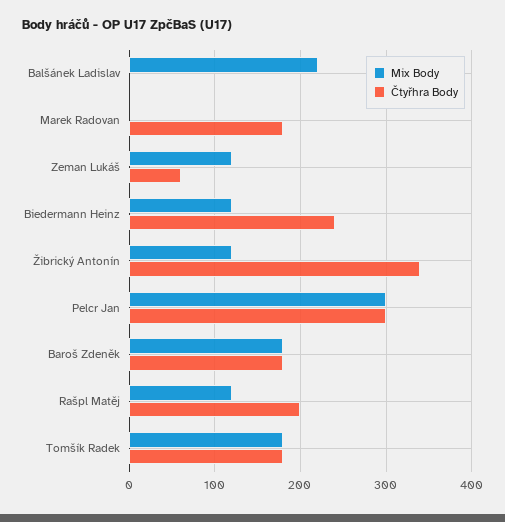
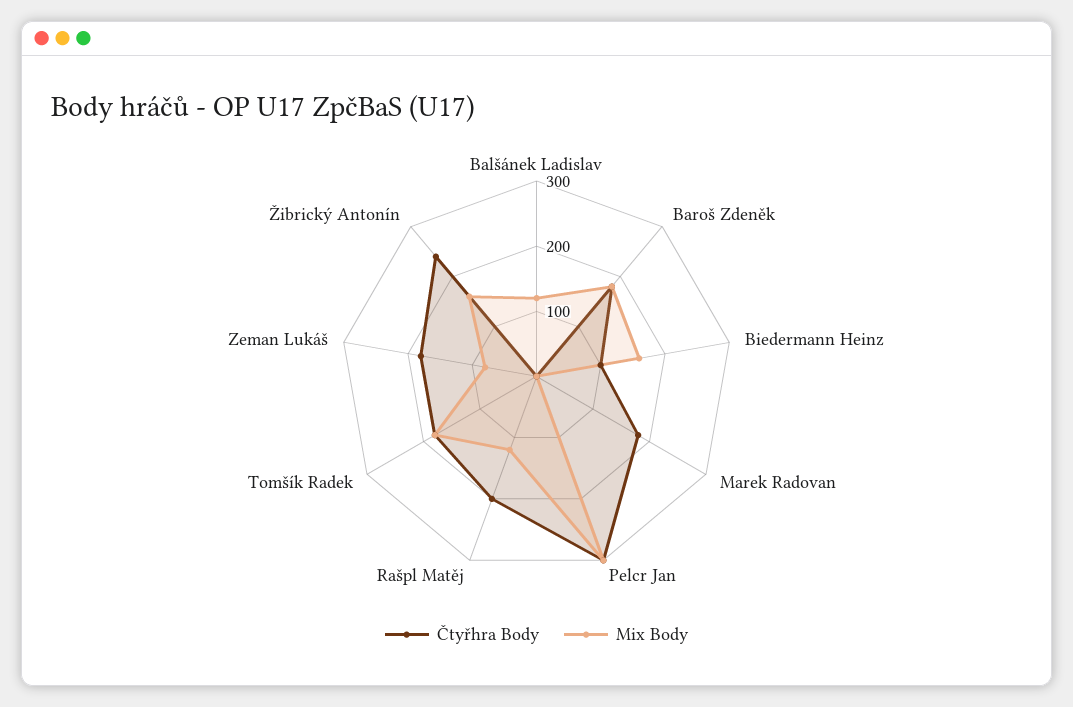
Mix Body, Balšánek Ladislav: 220 -> 120
Mix Body, Zeman Lukáš: 120 -> 80
Čtyřhra Body, Zeman Lukáš: 60 -> 180
Mix Body, Biedermann Heinz: 120 -> 160
Čtyřhra Body, Biedermann Heinz: 240 -> 100
Mix Body, Žibrický Antonín: 120 -> 160
Čtyřhra Body, Žibrický Antonín: 340 -> 240

